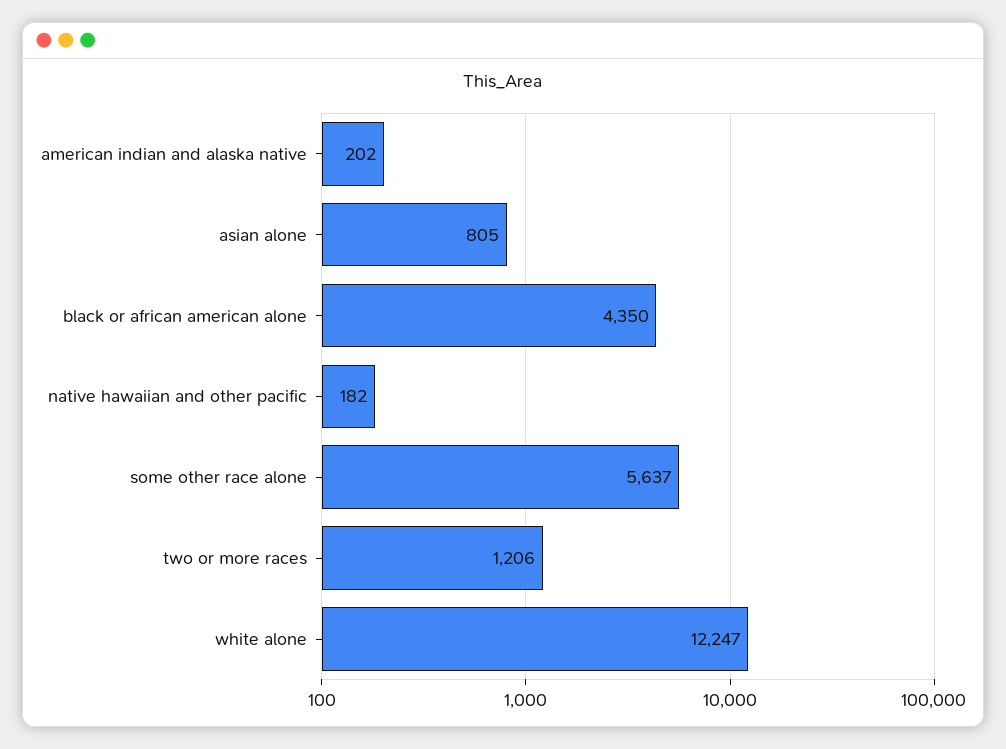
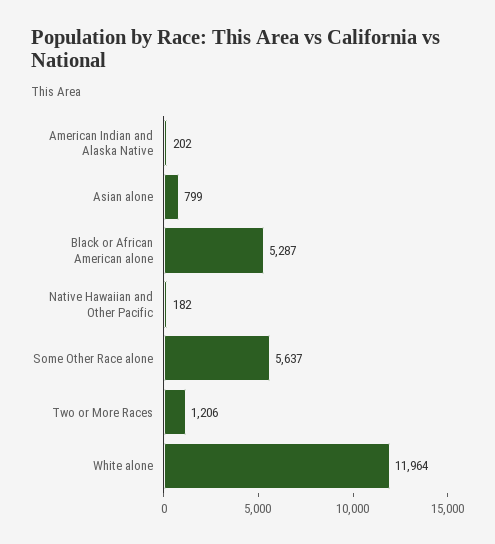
asian alone: 805 -> 799
black or african american alone: 4350 -> 5287
white alone: 12247 -> 11964

